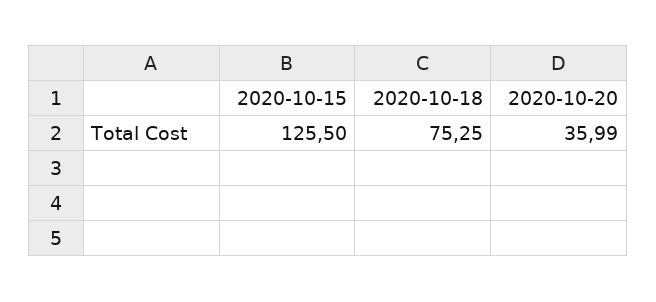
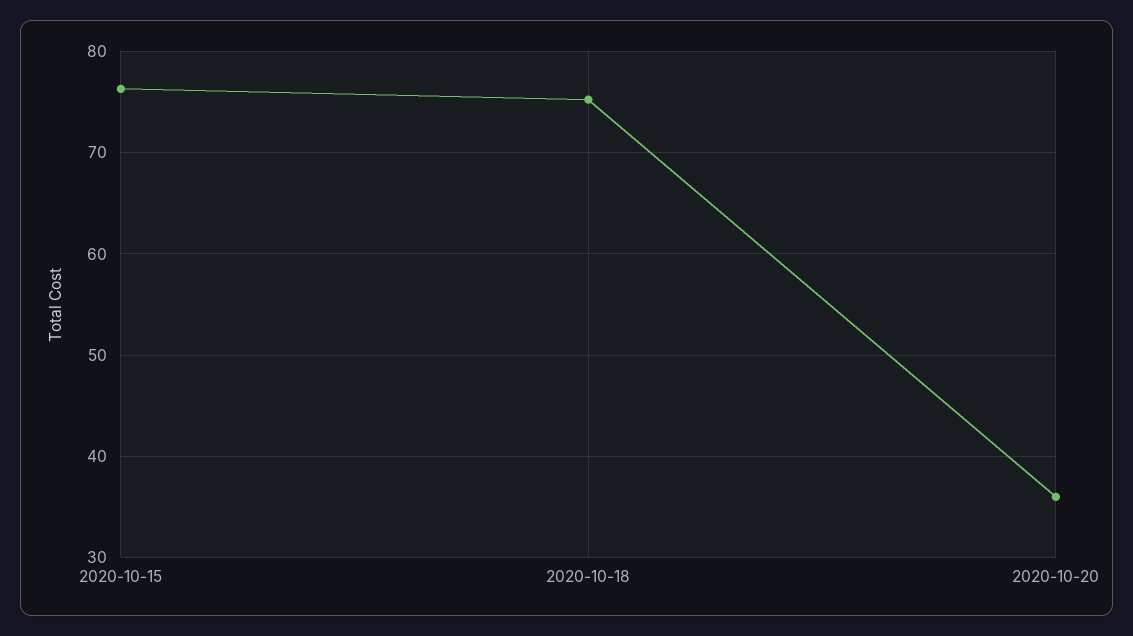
2020-10-15: 125.5 -> 76

